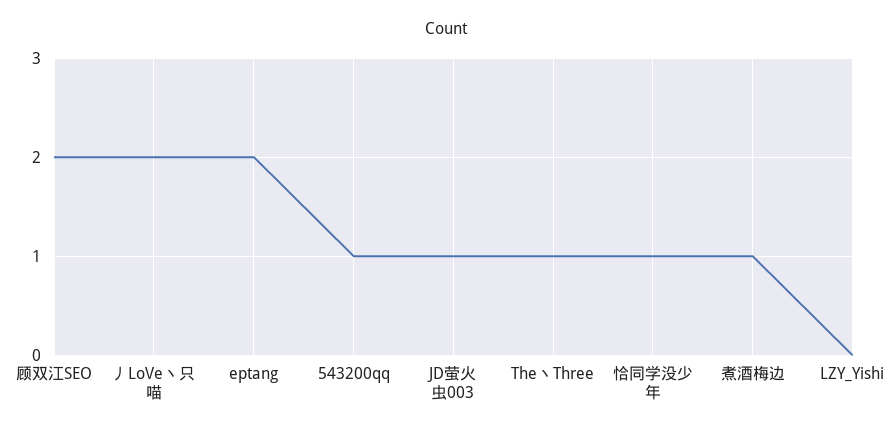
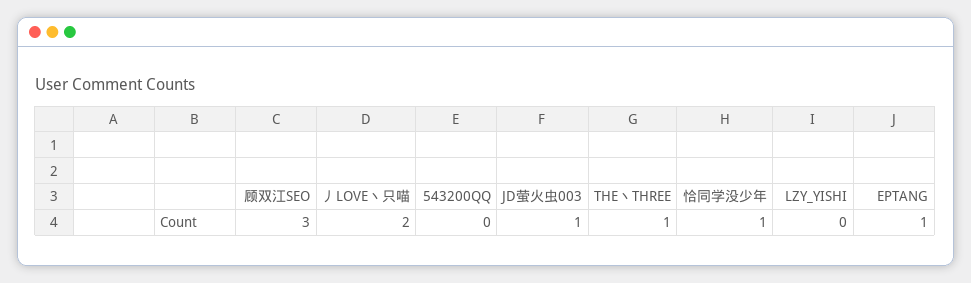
顾双江SEO: 2 -> 3
eptang: 2 -> 1
543200qq: 1 -> 0
煮酒梅边: 1 -> none

